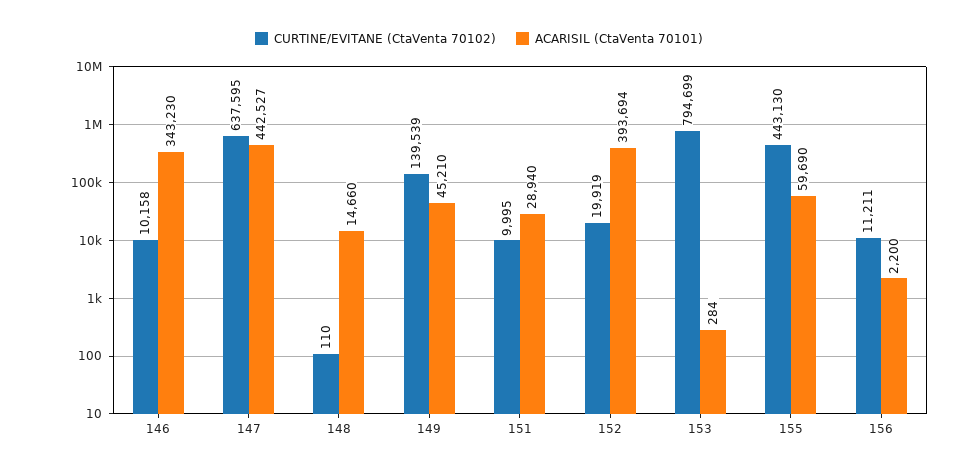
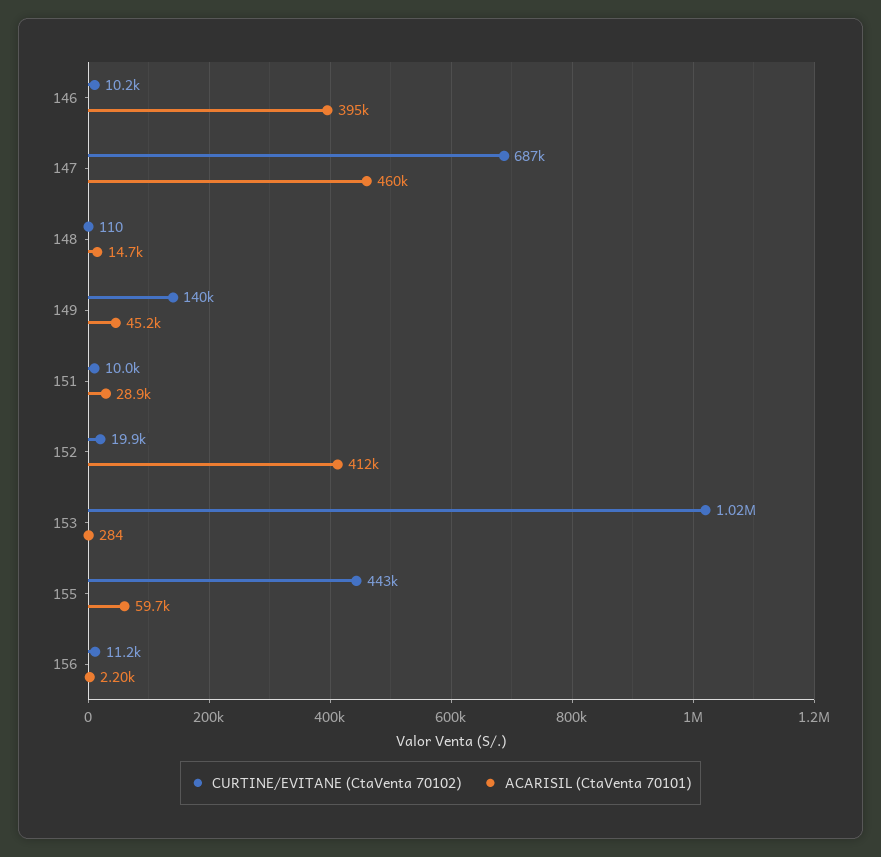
ACARISIL (CtaVenta 70101), 146: 343230 -> 395000
CURTINE/EVITANE (CtaVenta 70102), 147: 637595 -> 687000
ACARISIL (CtaVenta 70101), 147: 442527 -> 460000
ACARISIL (CtaVenta 70101), 152: 393694 -> 412000
CURTINE/EVITANE (CtaVenta 70102), 153: 794699 -> 1020000

